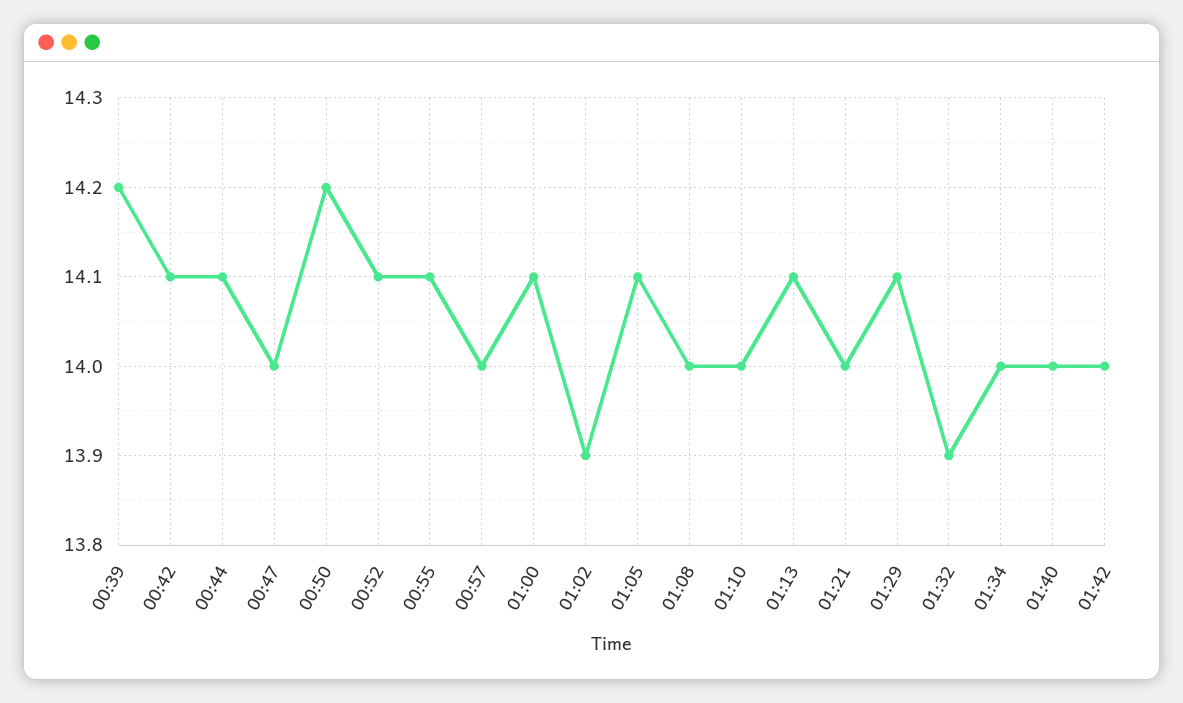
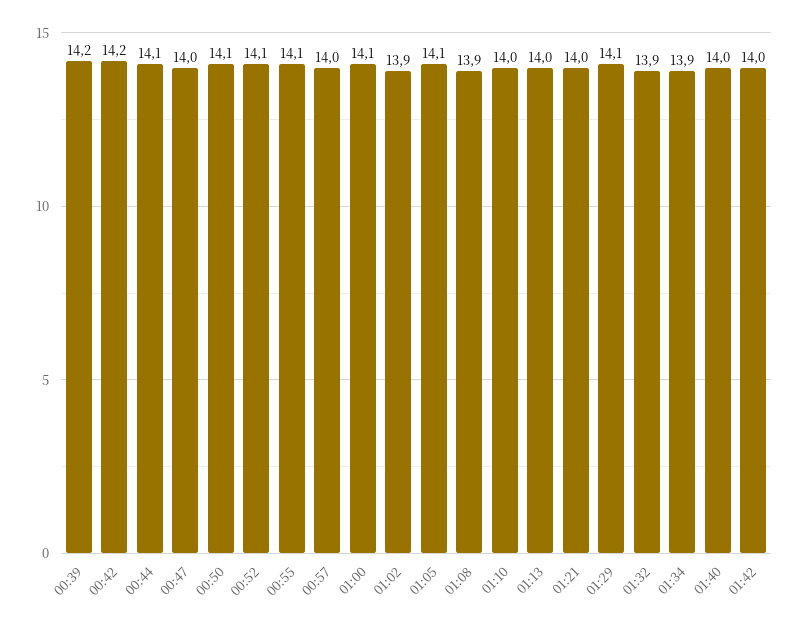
00:42: 14.1 -> 14.2
00:50: 14.2 -> 14.1
01:08: 14 -> 13.9
01:13: 14.1 -> 14
01:34: 14 -> 13.9

